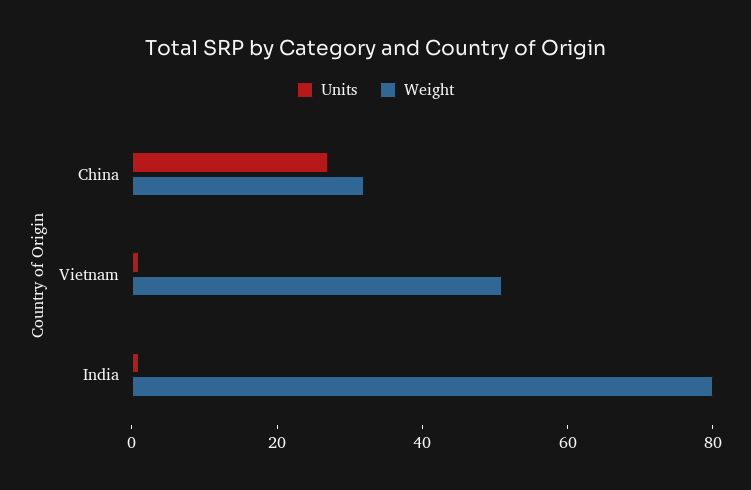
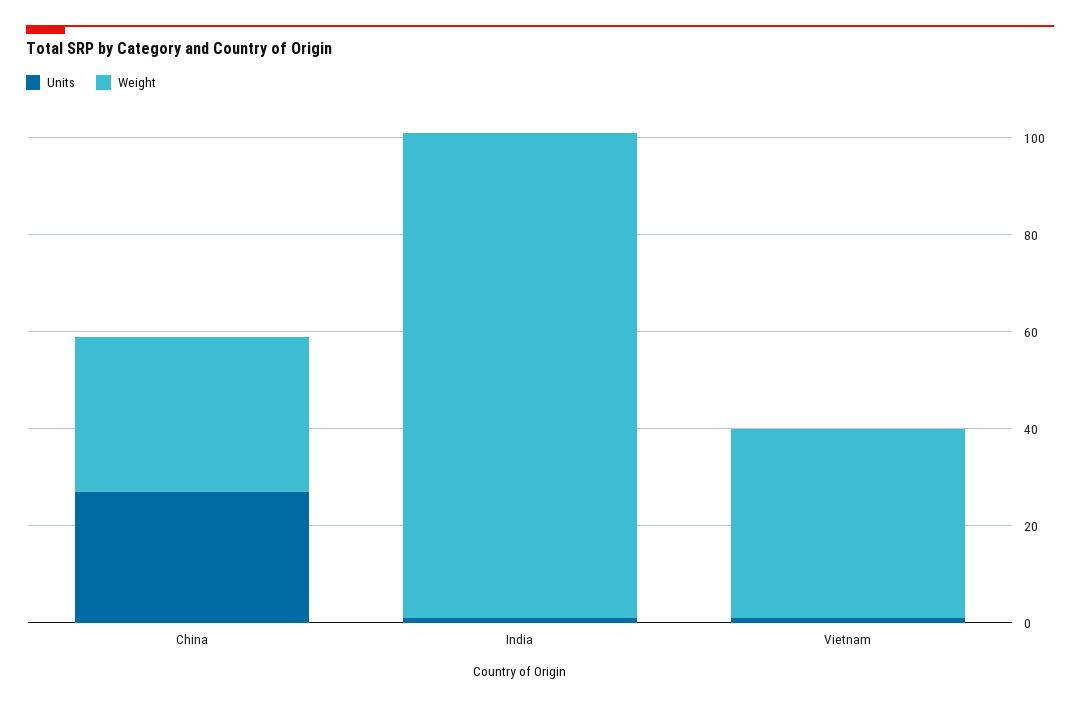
Weight, Vietnam: 50 -> 40
Weight, India: 80 -> 100

